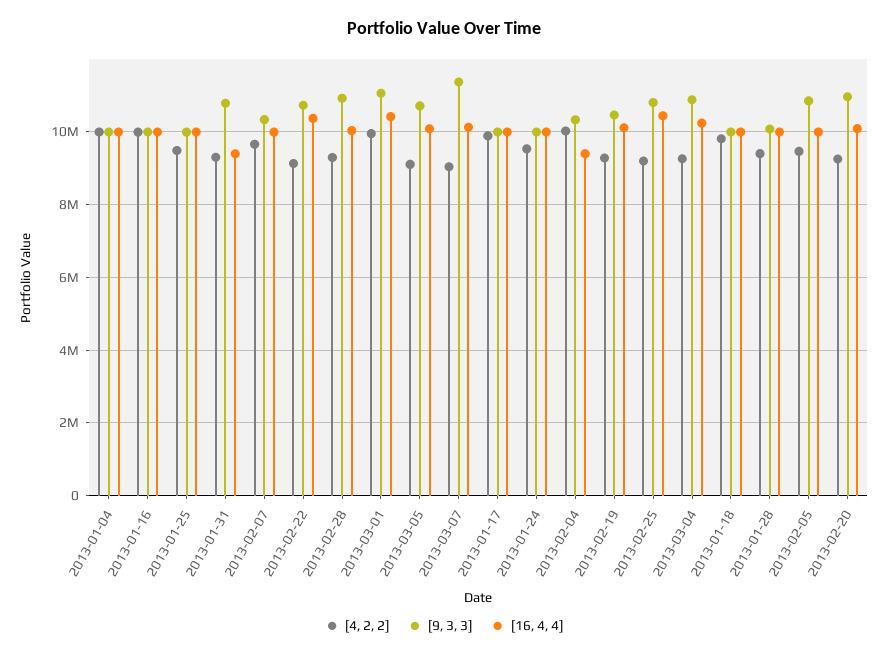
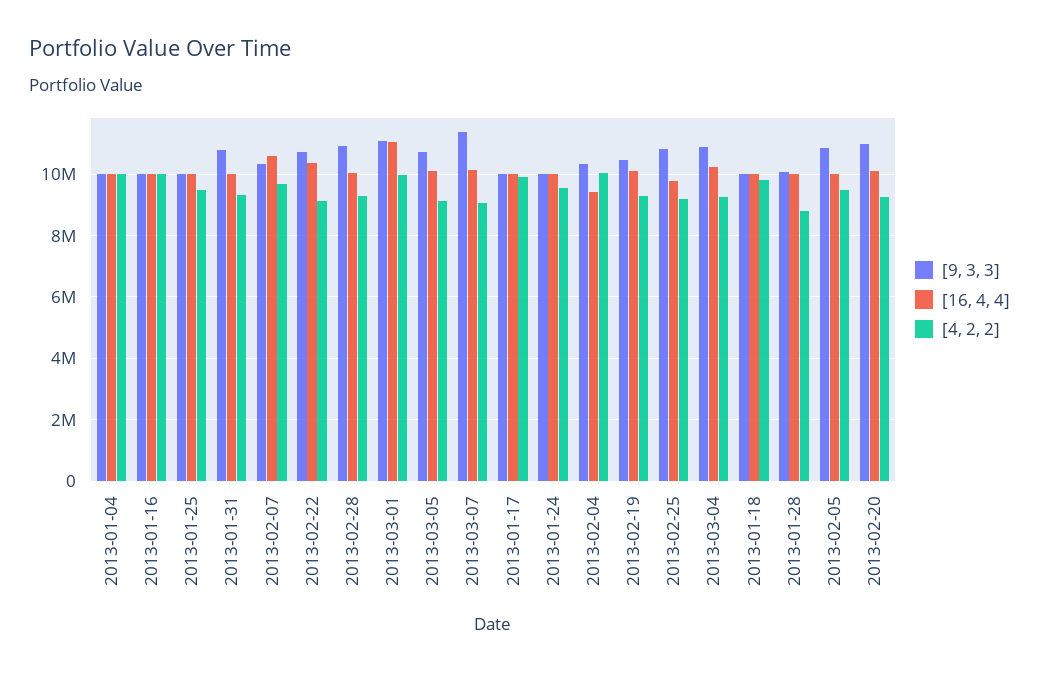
[16, 4, 4], 2013-01-31: 9400000 -> 10000000
[16, 4, 4], 2013-02-07: 10000000 -> 10600000
[16, 4, 4], 2013-03-01: 10400000 -> 11000000
[16, 4, 4], 2013-02-25: 10400000 -> 9800000
[4, 2, 2], 2013-01-28: 9400000 -> 8800000

